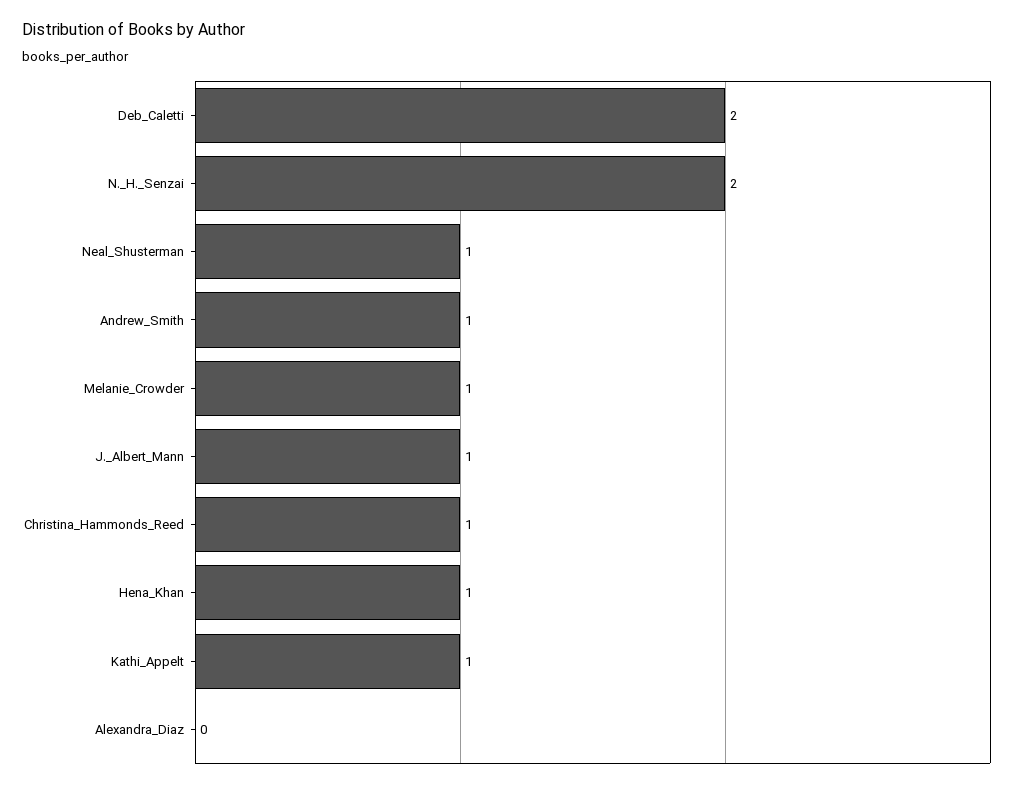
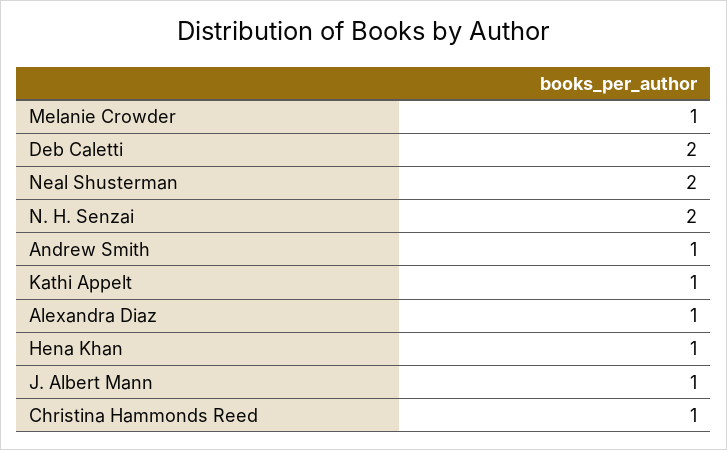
Neal_Shusterman: 1 -> 2
Alexandra_Diaz: 0 -> 1

